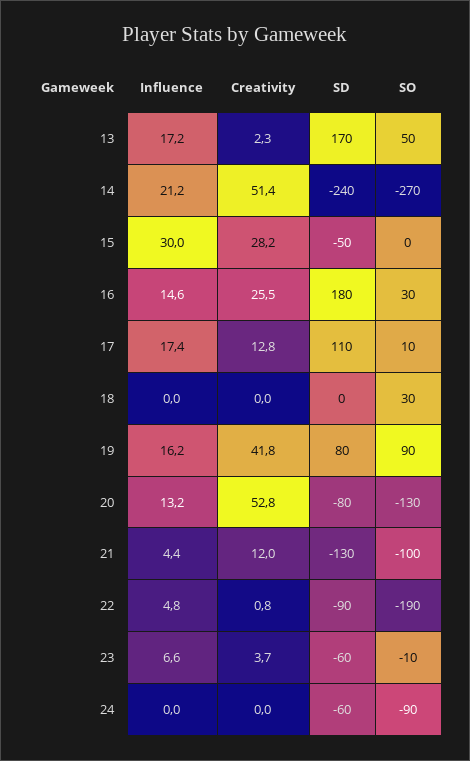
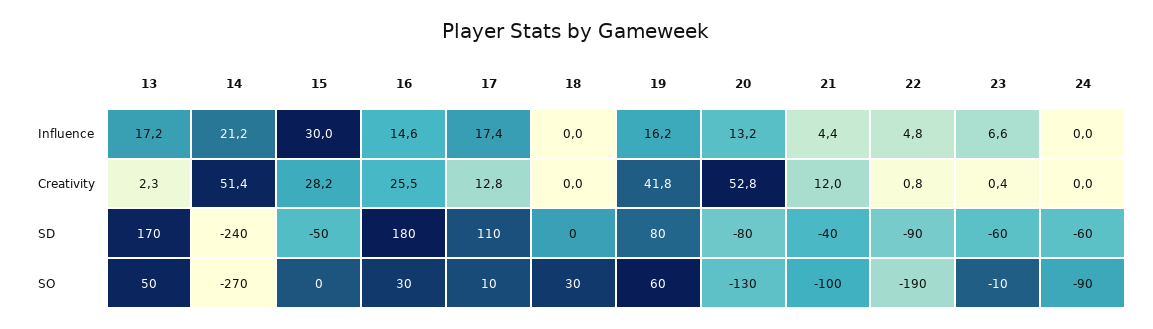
SO, 19: 90 -> 60
SD, 21: -130 -> -40
Creativity, 23: 3.7 -> 0.4

